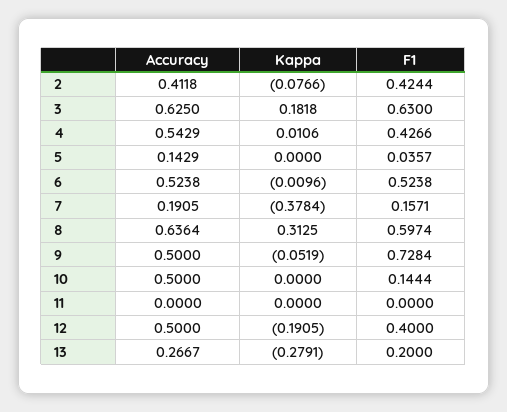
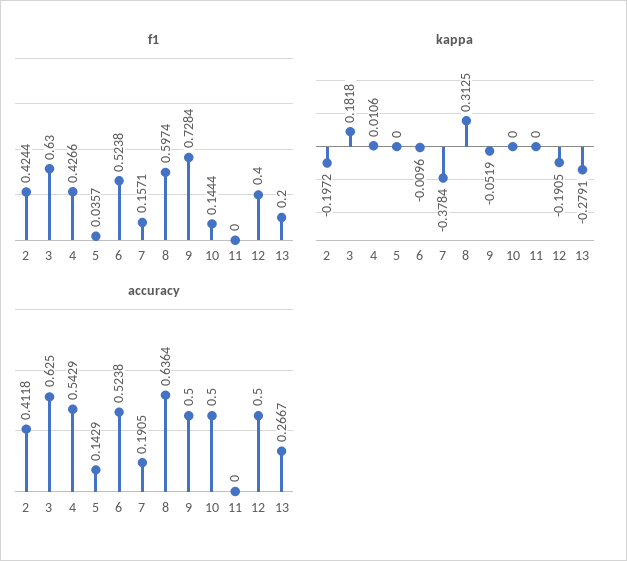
Kappa, 2: -0.0766 -> -0.1972

